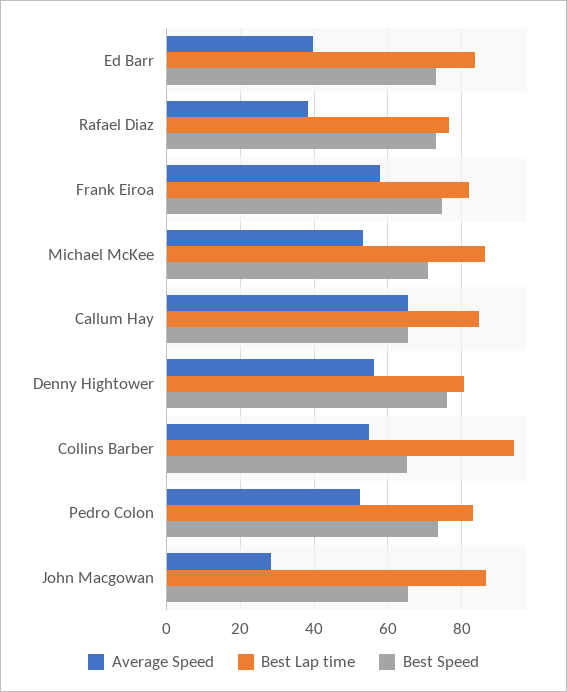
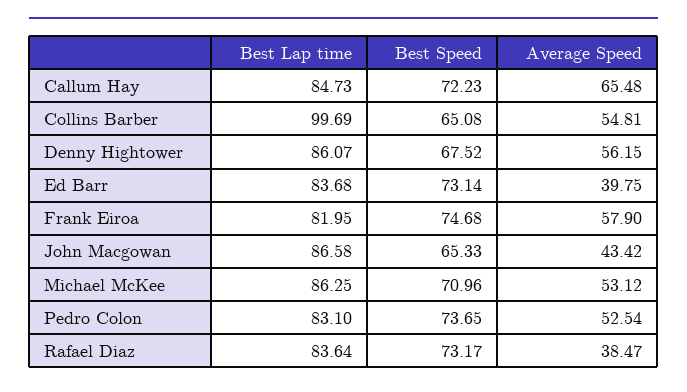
Best Lap time, Rafael Diaz: 76 -> 83.64
Best Speed, Callum Hay: 66 -> 72.23
Best Lap time, Denny Hightower: 80 -> 86.07
Best Speed, Denny Hightower: 76 -> 67.52
Best Lap time, Collins Barber: 94 -> 99.69
Average Speed, John Macgowan: 28 -> 43.42

